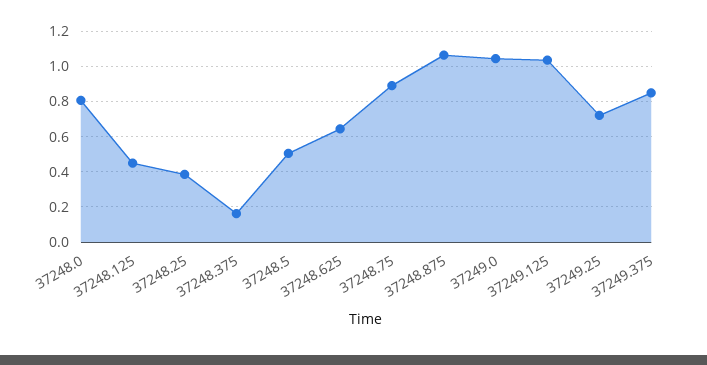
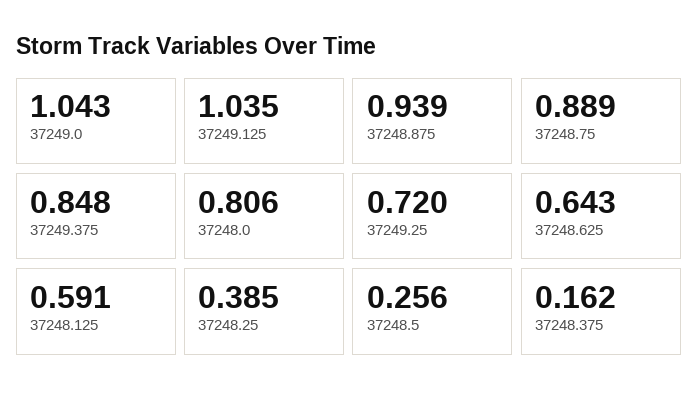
37248.125: 0.45 -> 0.591
37248.5: 0.5 -> 0.256
37248.875: 1.05 -> 0.939

